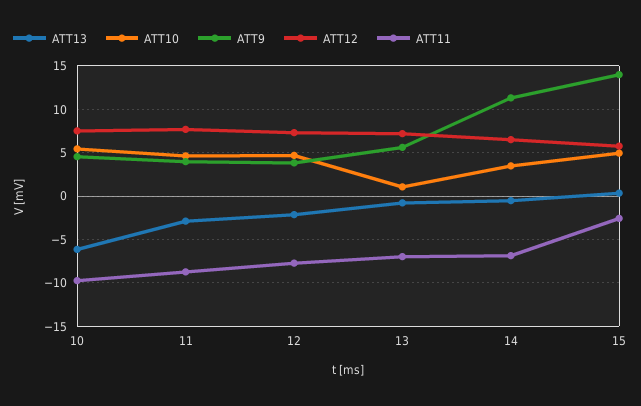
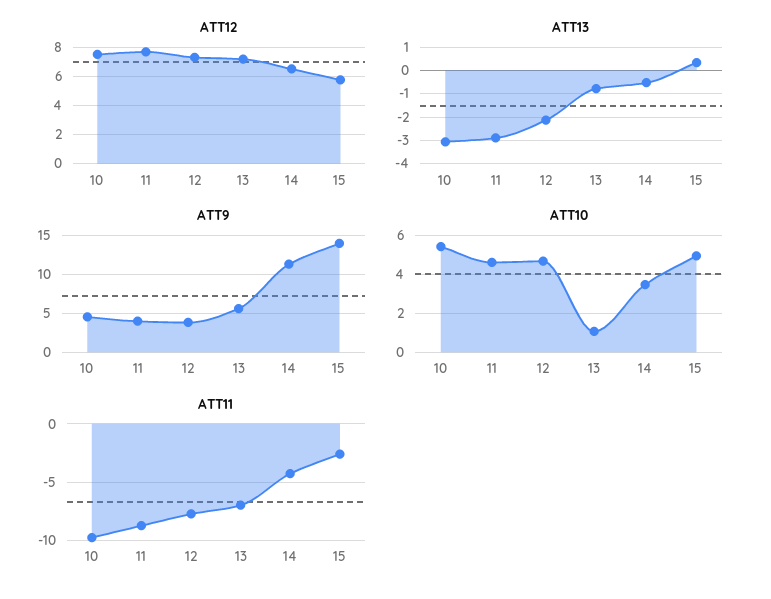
ATT13, 10: -6 -> -3
ATT11, 14: -7 -> -4

